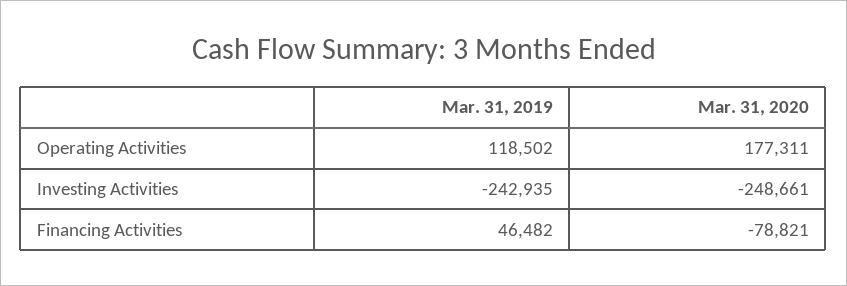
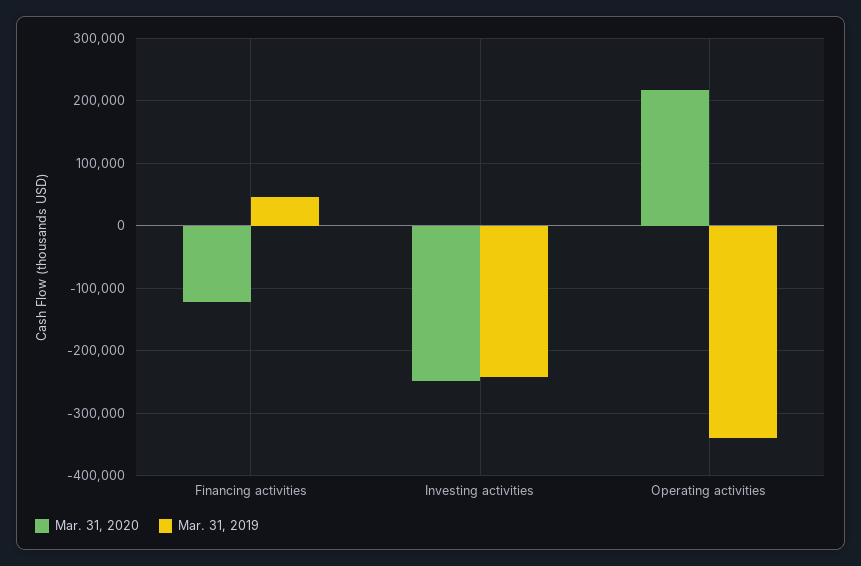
Mar. 31, 2019, Operating Activities: 118502 -> -340000
Mar. 31, 2020, Operating Activities: 177311 -> 220000
Mar. 31, 2020, Financing Activities: -78821 -> -120000

